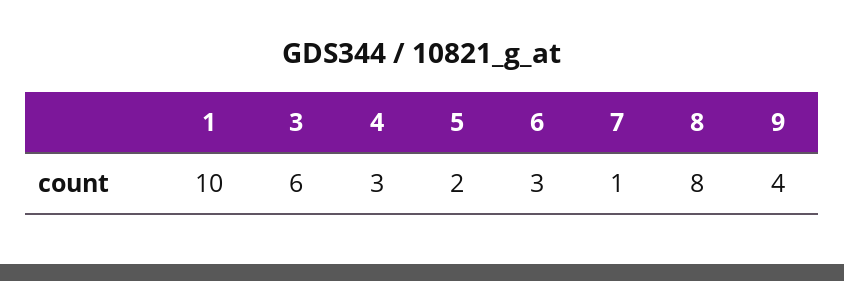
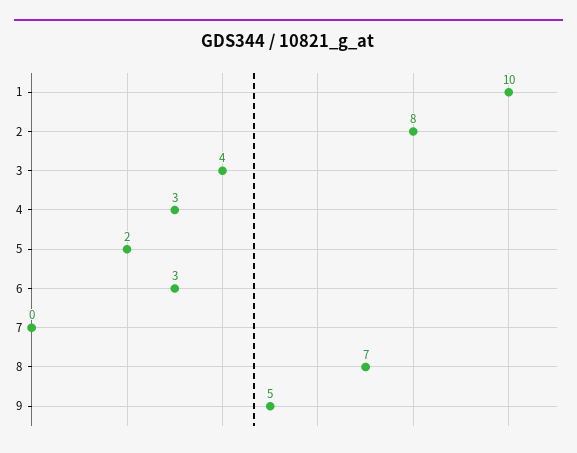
3: 6 -> 4
7: 1 -> 0
8: 8 -> 7
9: 4 -> 5
2: none -> 8

